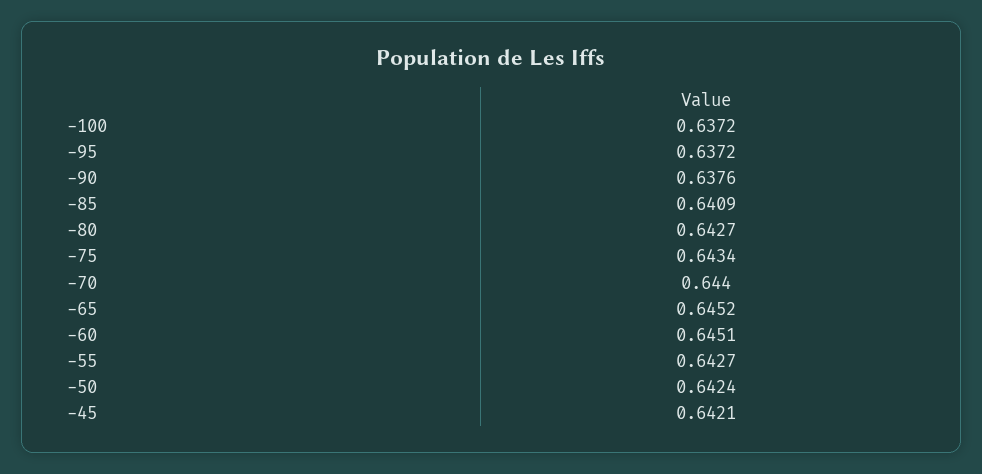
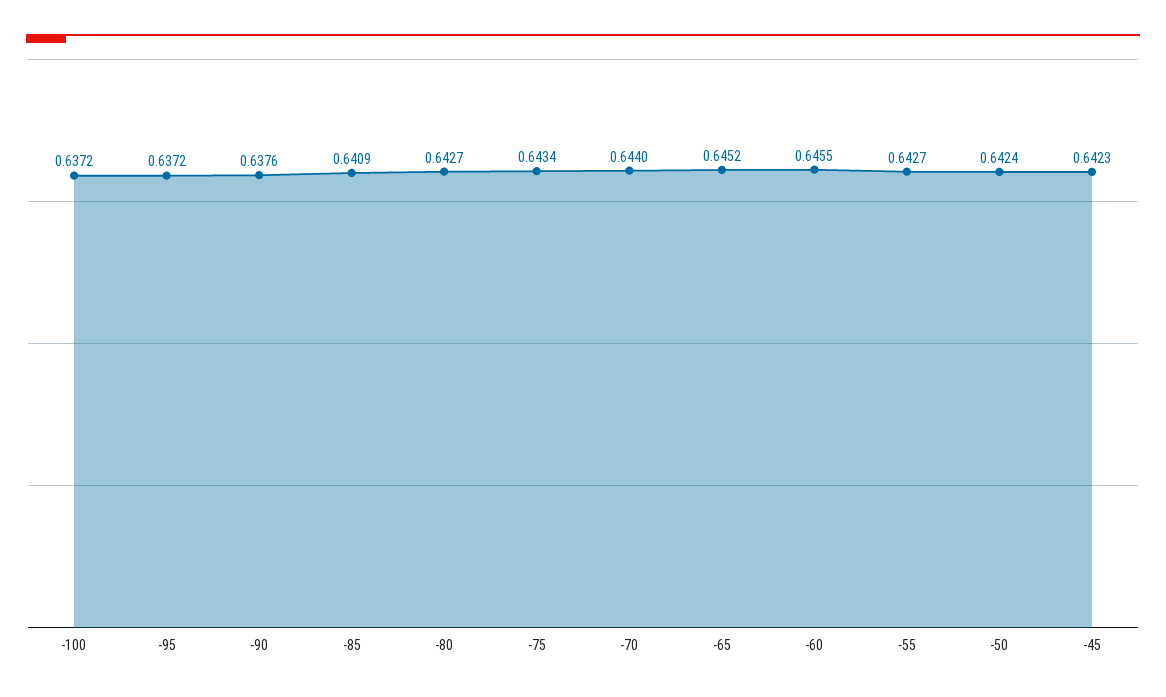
-60: 0.6451 -> 0.6455
-45: 0.6421 -> 0.6423

